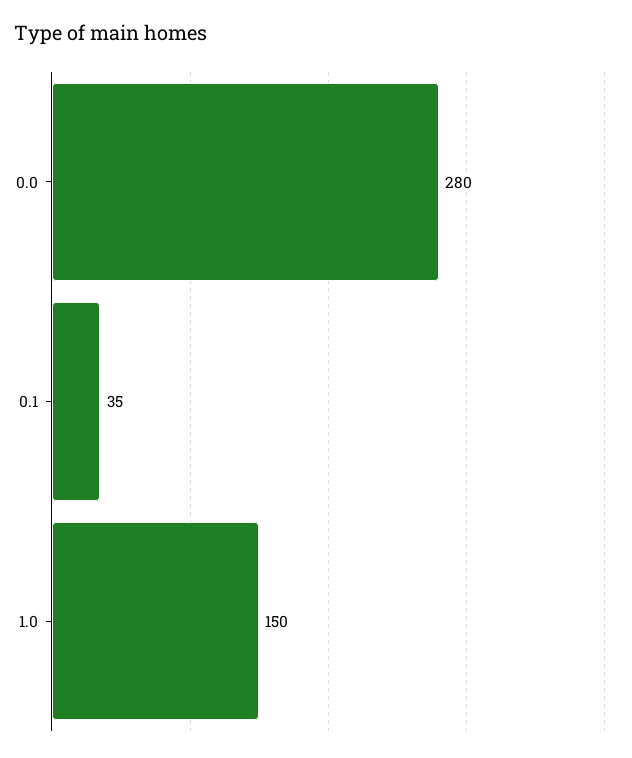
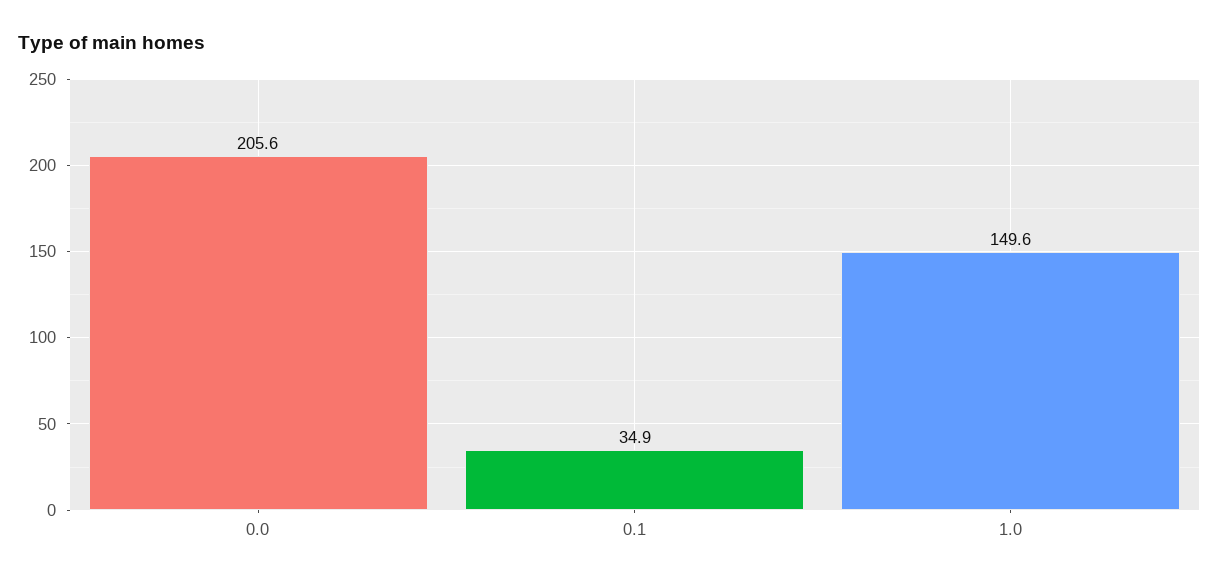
0.0: 280 -> 205.6

